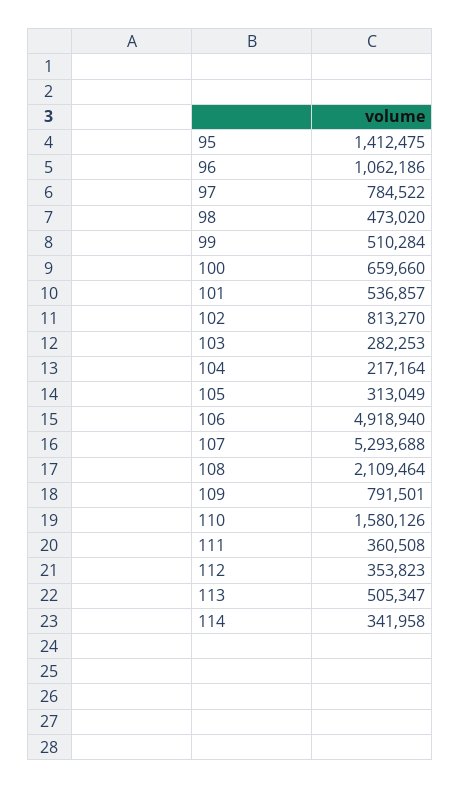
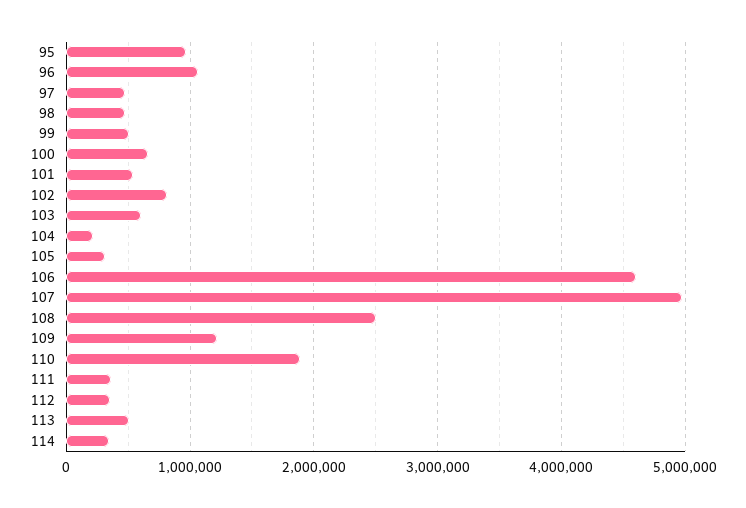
95: 1412475 -> 1000000
97: 784522 -> 500000
103: 282253 -> 600000
106: 4918940 -> 4600000
107: 5293688 -> 5000000
108: 2109464 -> 2500000
109: 791501 -> 1200000
110: 1580126 -> 1900000

